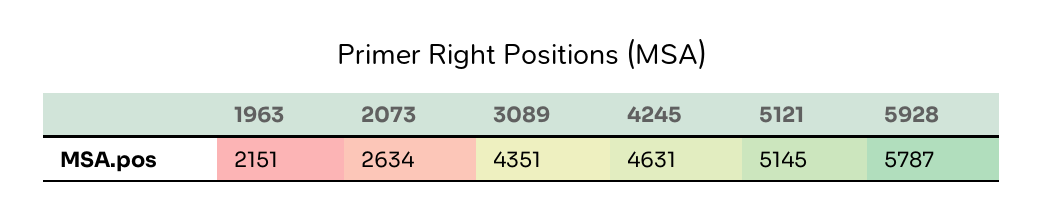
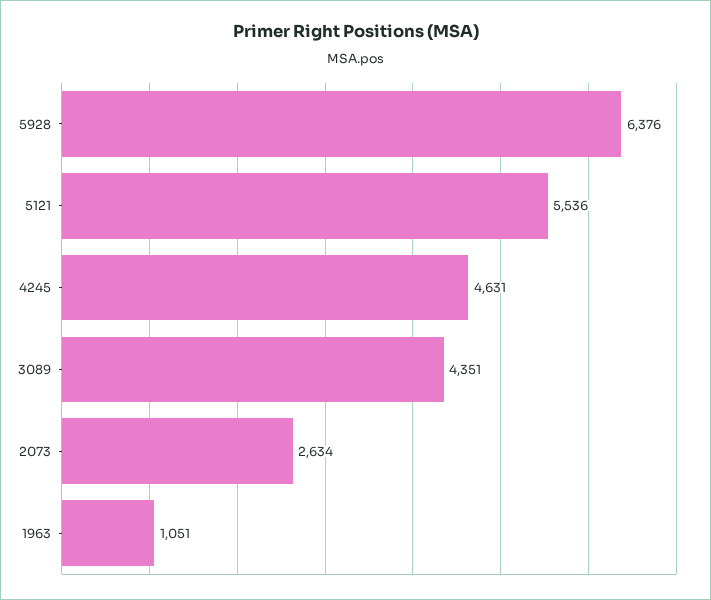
1963: 2151 -> 1051
5121: 5145 -> 5536
5928: 5787 -> 6376

